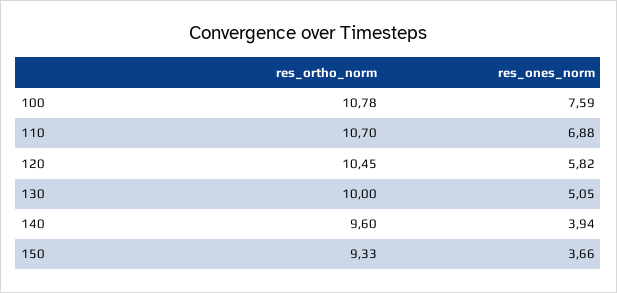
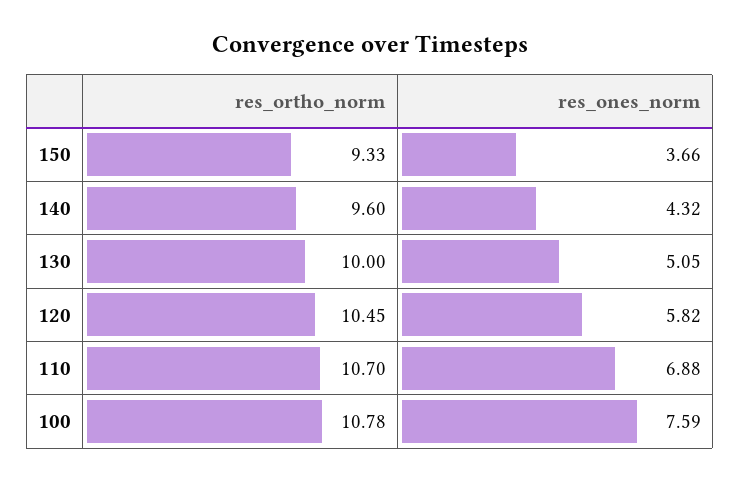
res_ones_norm, 140: 3.94 -> 4.32

